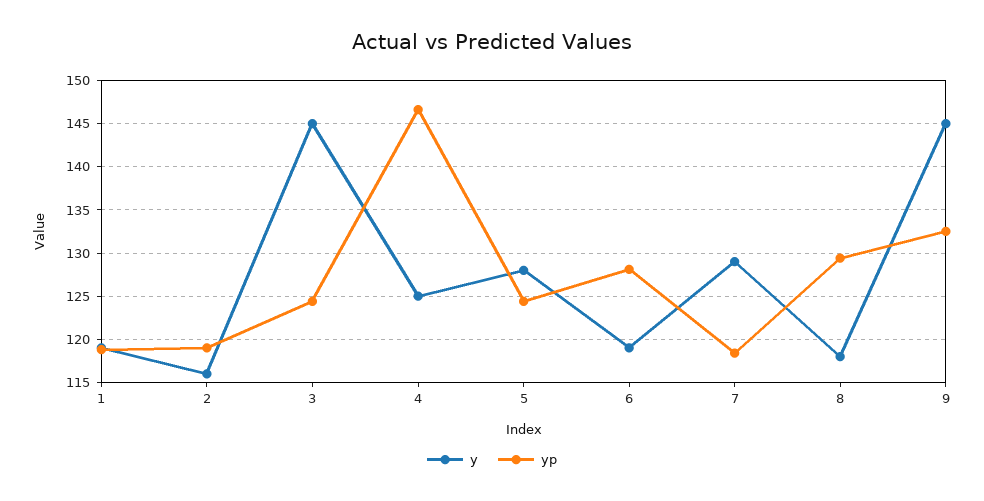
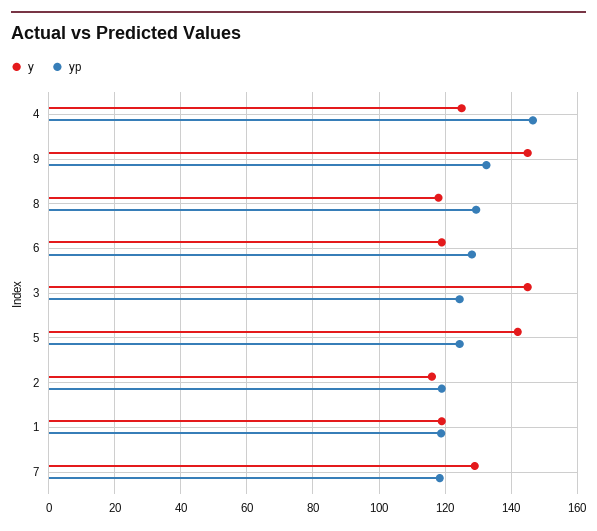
y, 5: 128 -> 142

